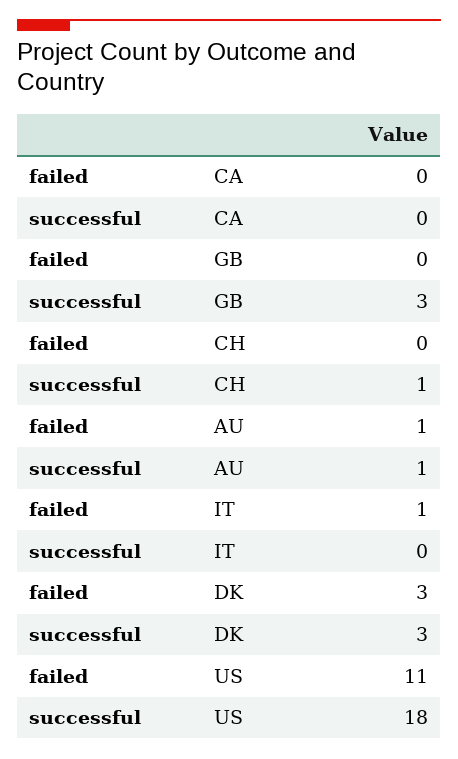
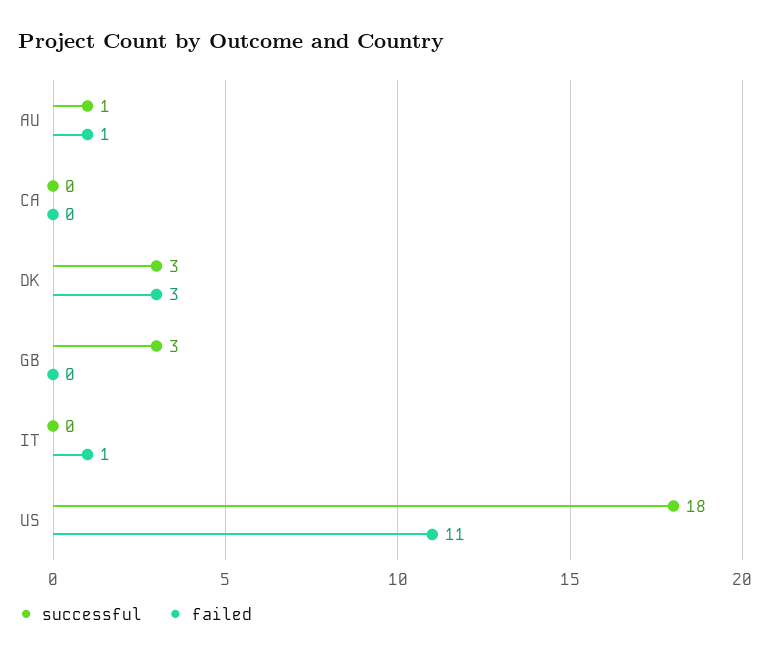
failed, CH: 0 -> none
successful, CH: 1 -> none

